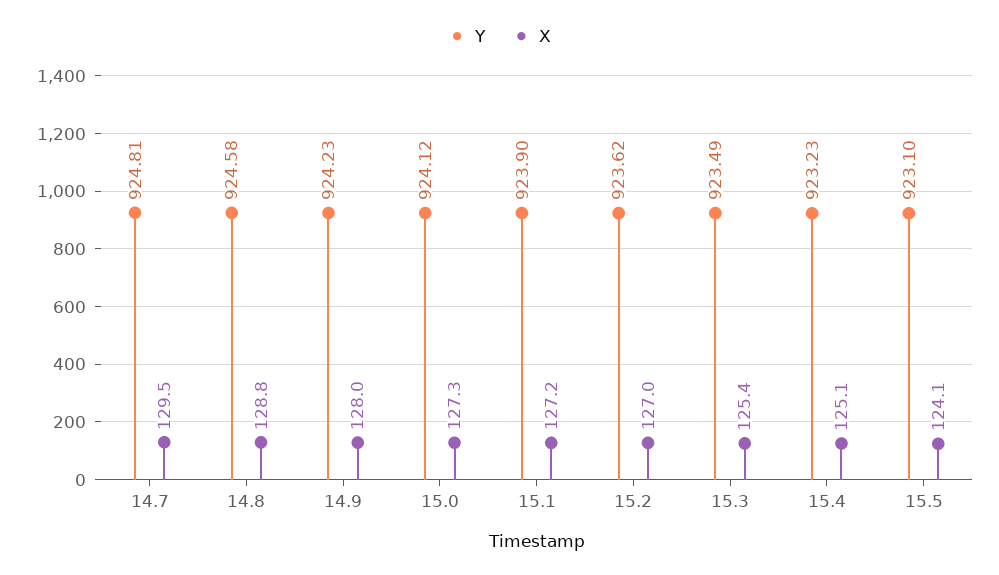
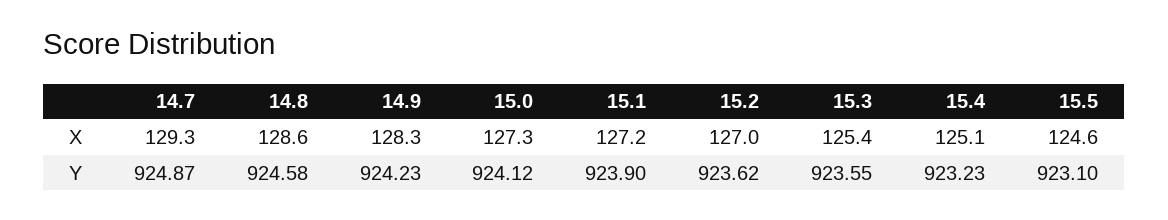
Y, 14.7: 924.81 -> 924.87
X, 14.7: 129.5 -> 129.3
X, 14.8: 128.8 -> 128.6
X, 14.9: 128 -> 128.3
Y, 15.3: 923.49 -> 923.55
X, 15.5: 124.1 -> 124.6

